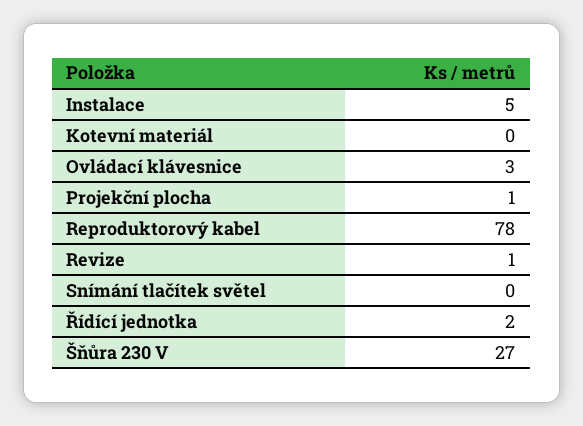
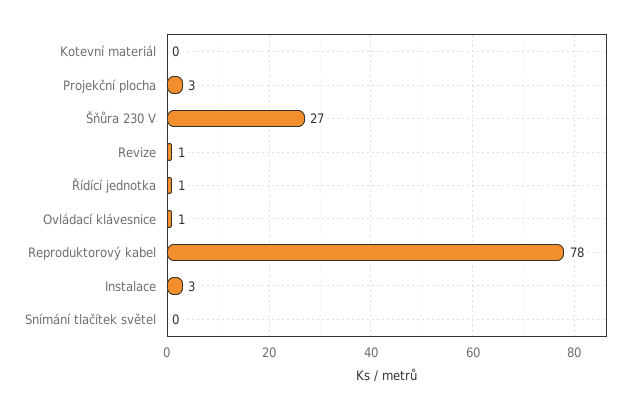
Instalace: 5 -> 3
Ovládací klávesnice: 3 -> 1
Projekční plocha: 1 -> 3
Řídící jednotka: 2 -> 1

